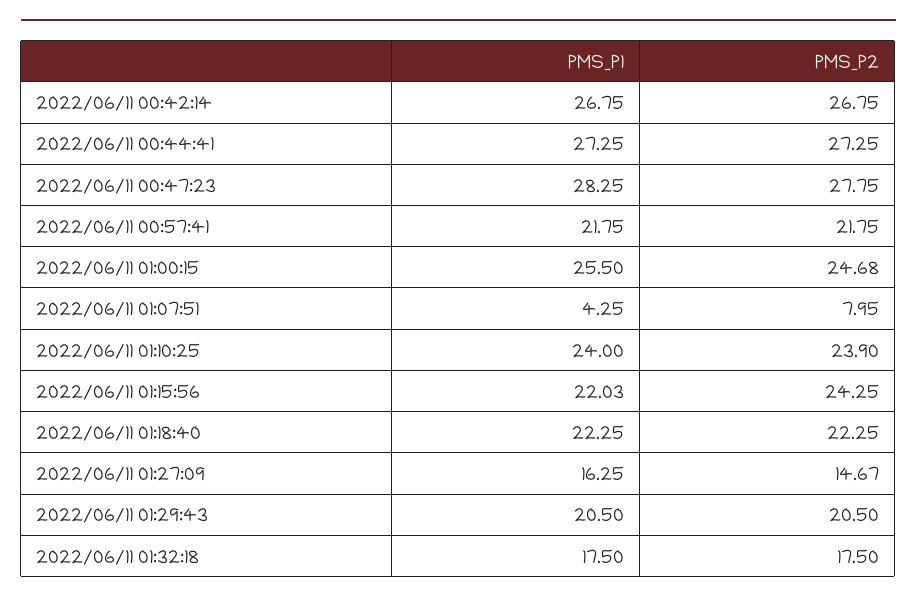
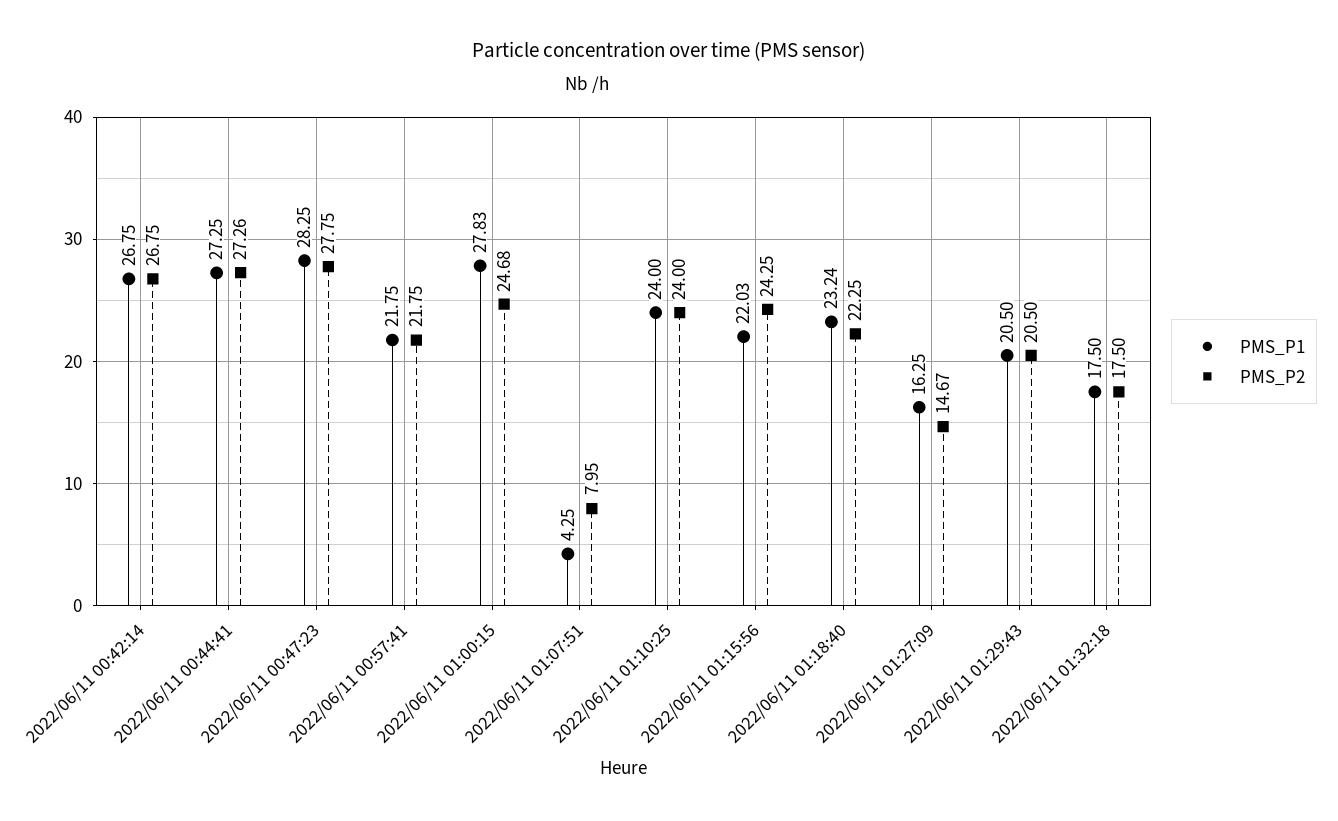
PMS_P2, 2022/06/11 00:44:41: 27.25 -> 27.26
PMS_P1, 2022/06/11 01:00:15: 25.5 -> 27.83
PMS_P2, 2022/06/11 01:10:25: 23.9 -> 24
PMS_P1, 2022/06/11 01:18:40: 22.25 -> 23.24

